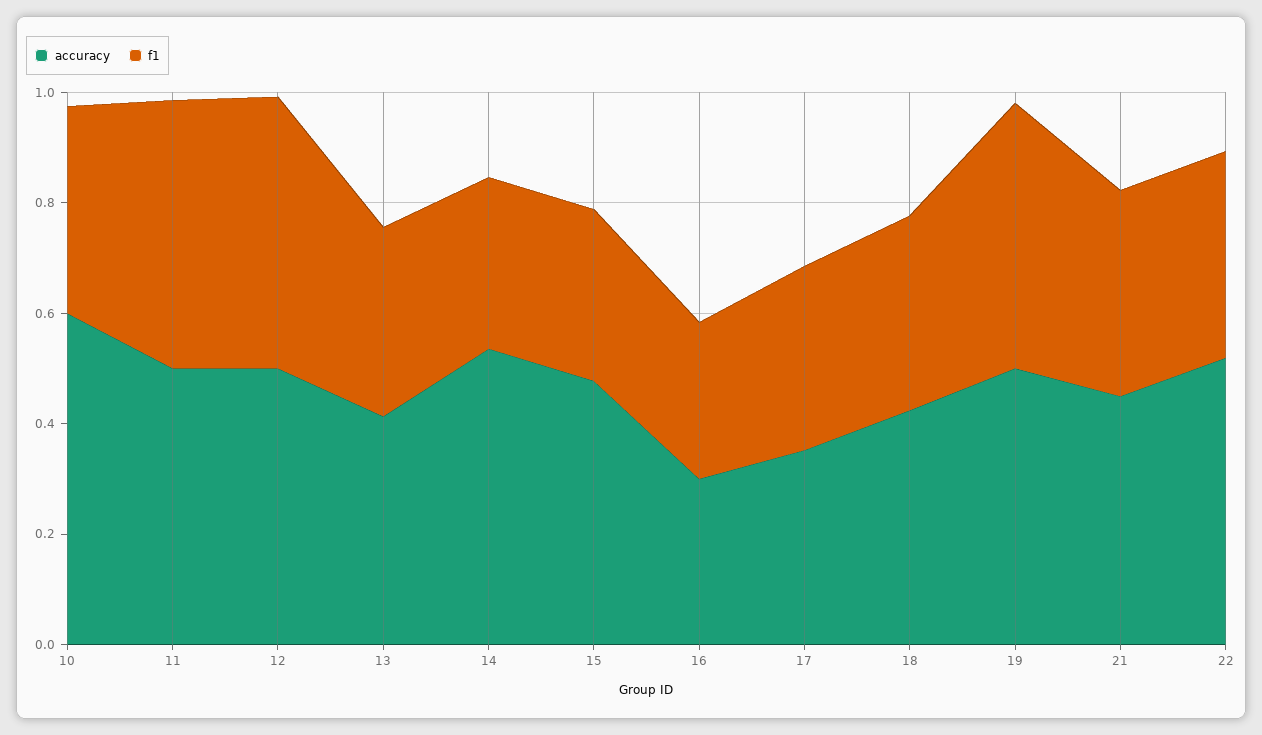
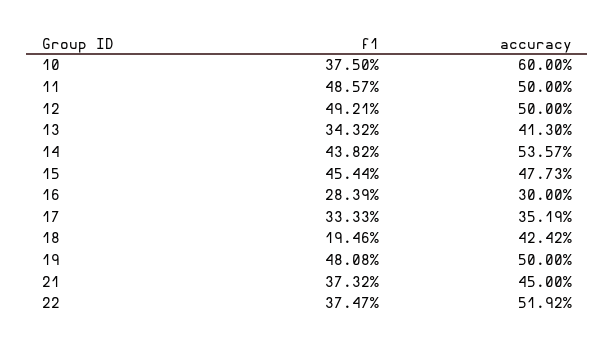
f1, 14: 0.3 -> 0.4382
f1, 15: 0.3 -> 0.4544
f1, 18: 0.35 -> 0.1946

